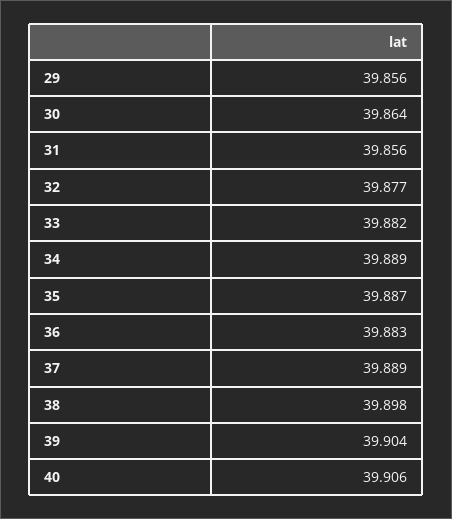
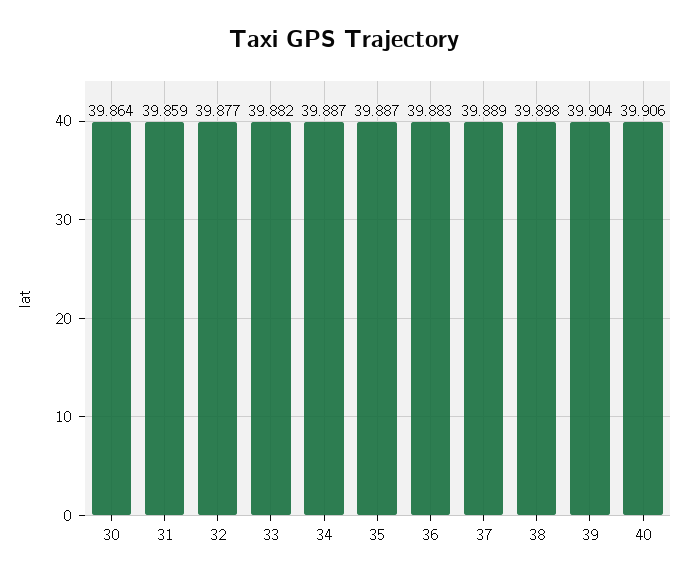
29: 39.856 -> none
31: 39.856 -> 39.859
34: 39.889 -> 39.887

